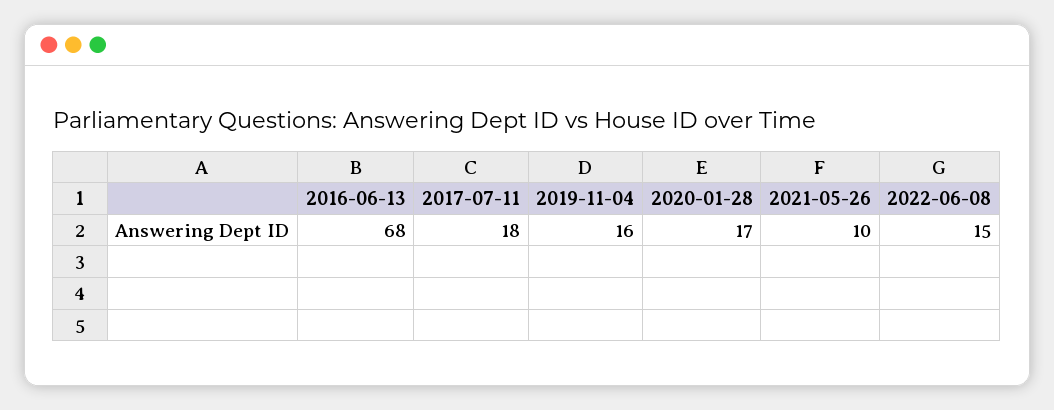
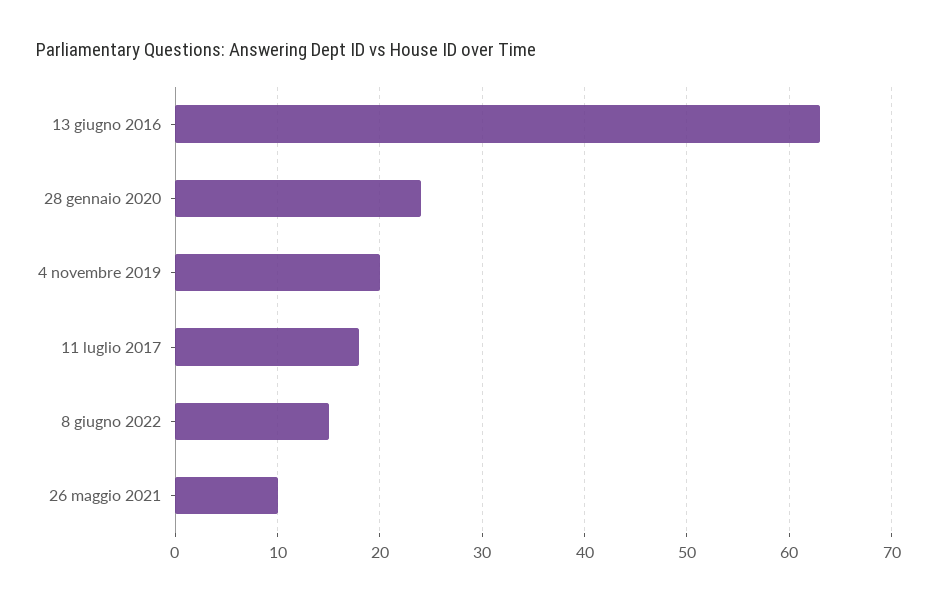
2016-06-13: 68 -> 63
2019-11-04: 16 -> 20
2020-01-28: 17 -> 24

